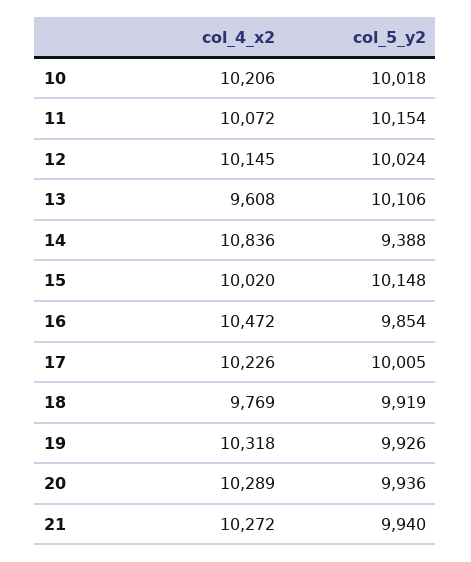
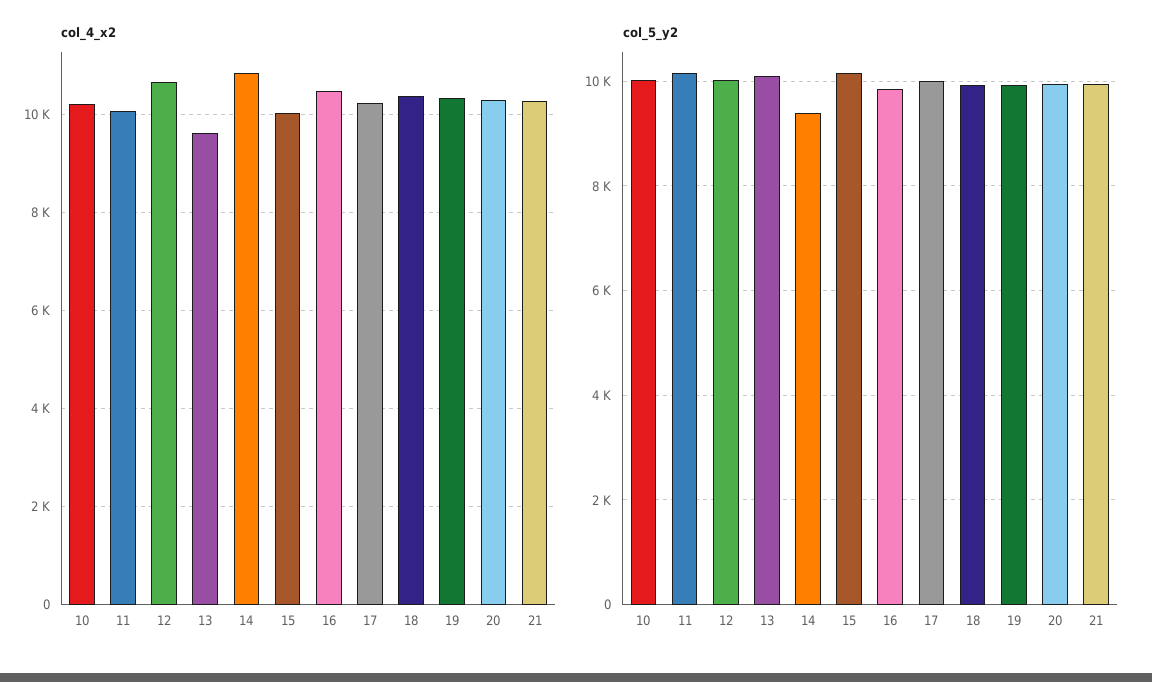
col_4_x2, 12: 10145 -> 10600
col_4_x2, 18: 9769 -> 10400

